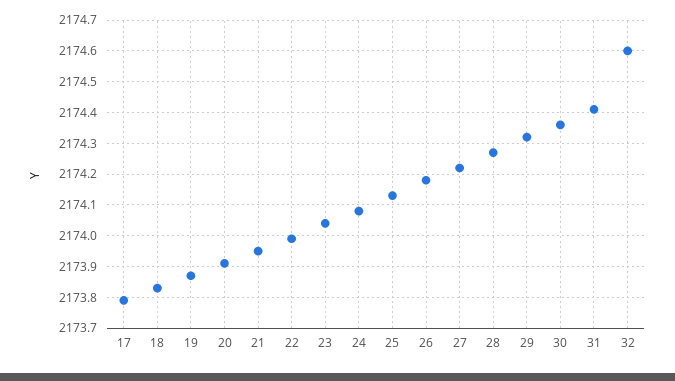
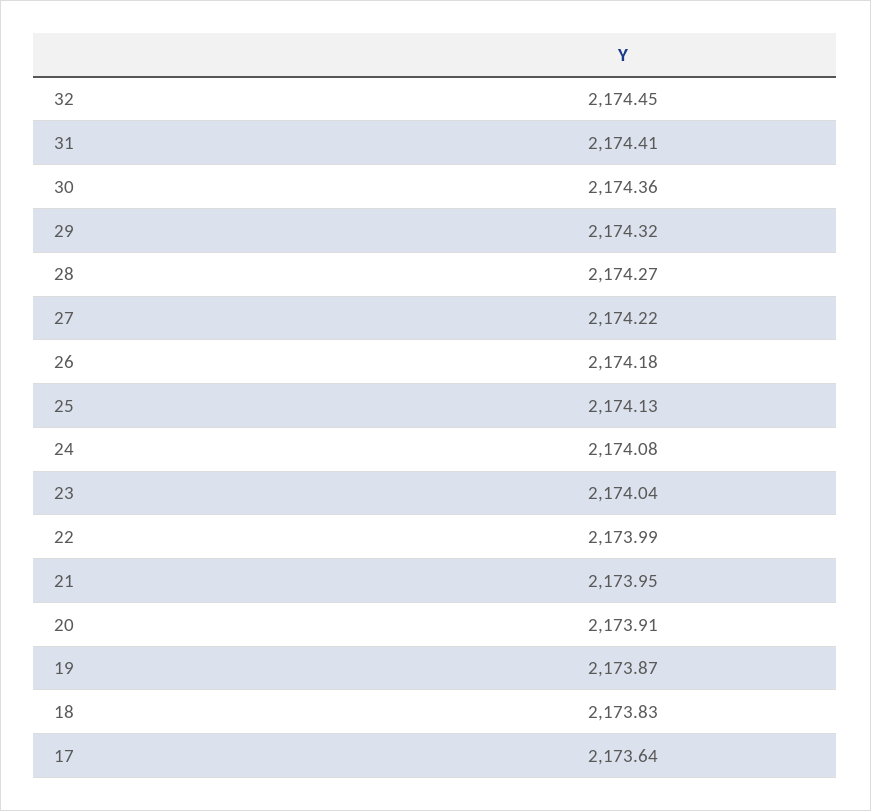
17: 2173.8 -> 2173.64
32: 2174.6 -> 2174.45

